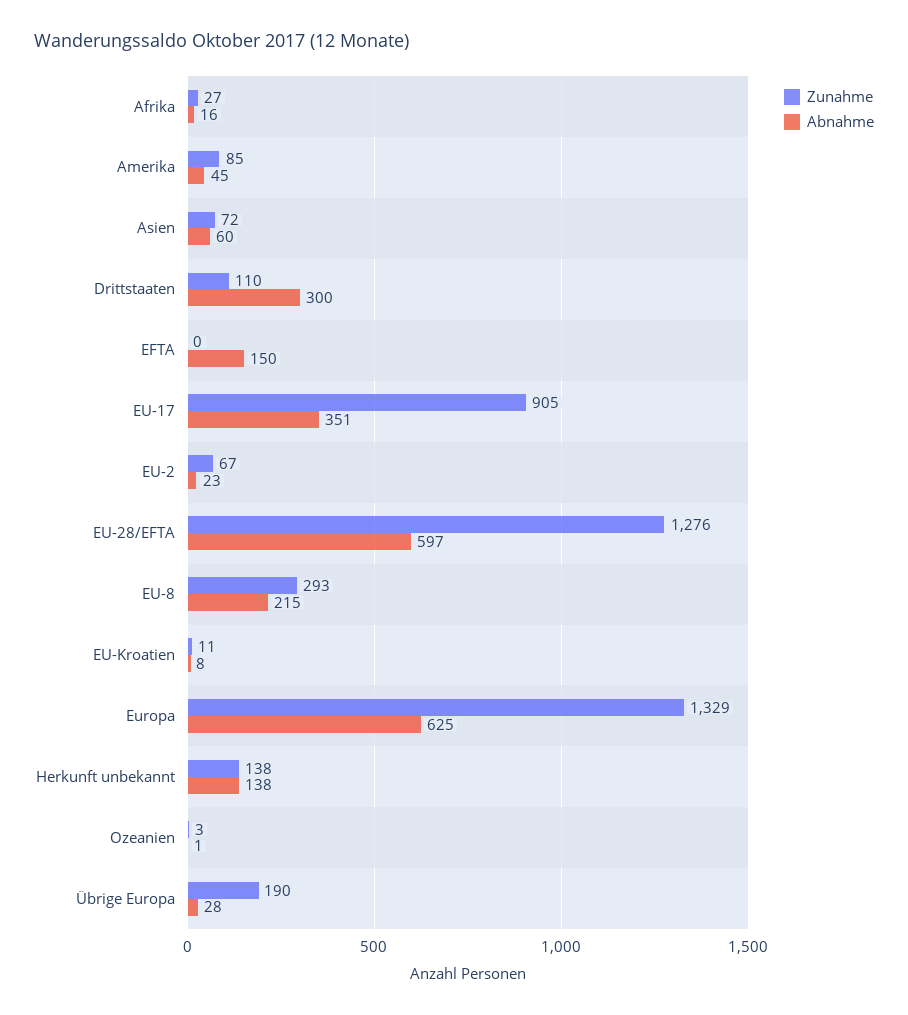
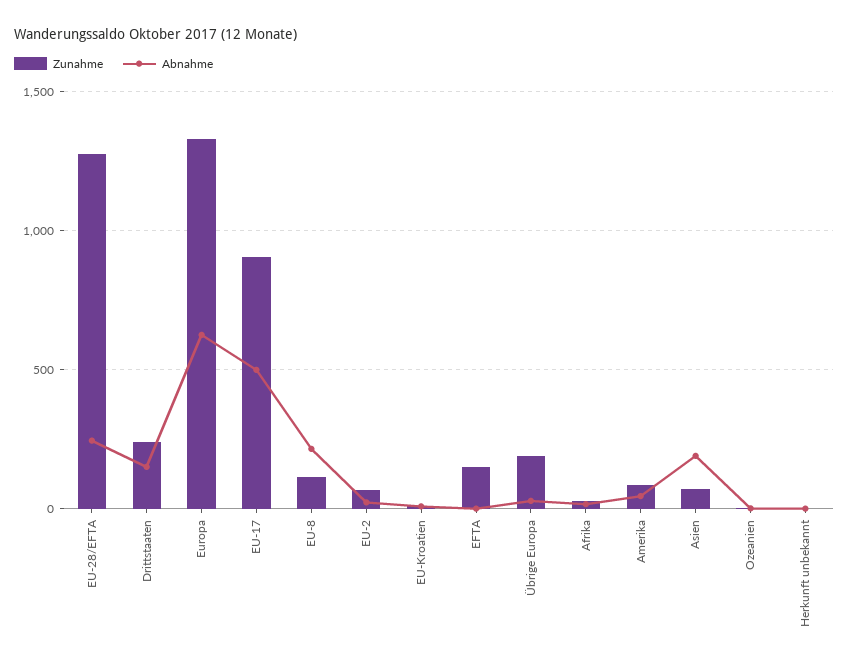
Abnahme, Asien: 60 -> 200
Zunahme, Drittstaaten: 110 -> 250
Abnahme, Drittstaaten: 300 -> 150
Zunahme, EFTA: 0 -> 150
Abnahme, EFTA: 150 -> 0
Abnahme, EU-17: 351 -> 500
Abnahme, EU-28/EFTA: 597 -> 250
Zunahme, EU-8: 293 -> 100
Zunahme, Herkunft unbekannt: 138 -> 0
Abnahme, Herkunft unbekannt: 138 -> 0

